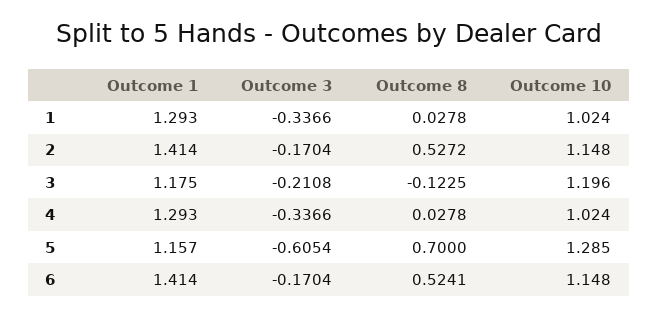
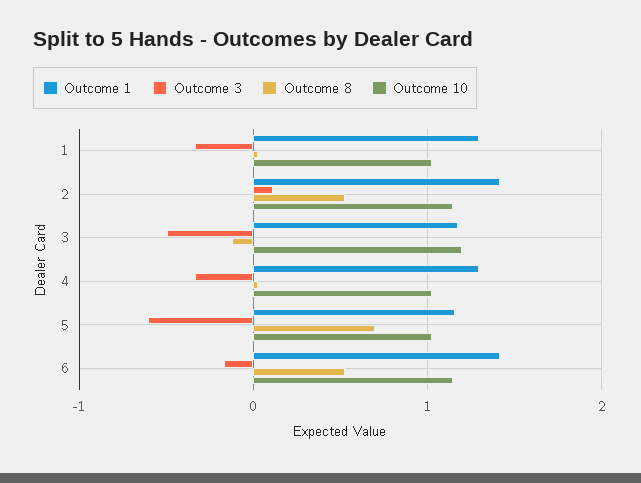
Outcome 3, 2: -0.1704 -> 0.1
Outcome 3, 3: -0.2108 -> -0.5
Outcome 10, 5: 1.285 -> 1

